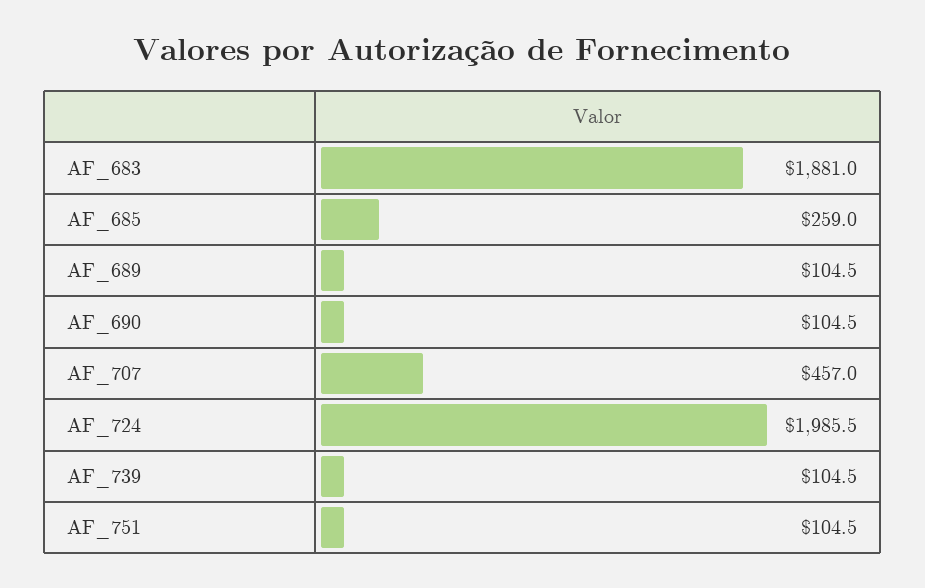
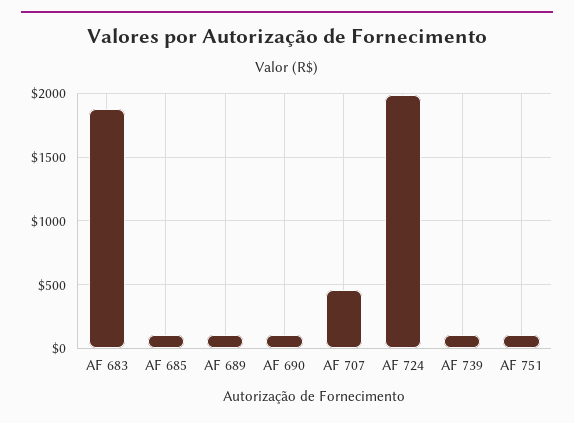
AF_685: 259 -> 100

